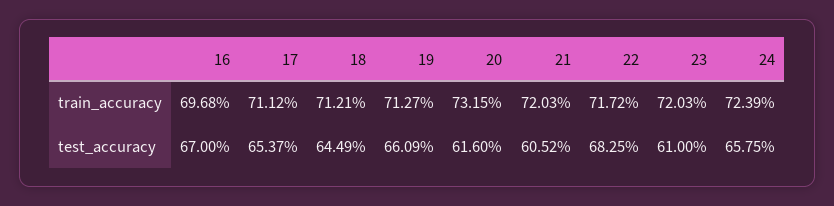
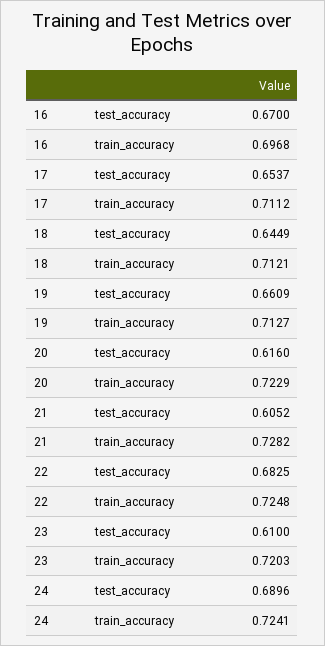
20, train_accuracy: 0.7315 -> 0.7229
21, train_accuracy: 0.7203 -> 0.7282
22, train_accuracy: 0.7172 -> 0.7248
24, train_accuracy: 0.7239 -> 0.7241
24, test_accuracy: 0.6575 -> 0.6896

